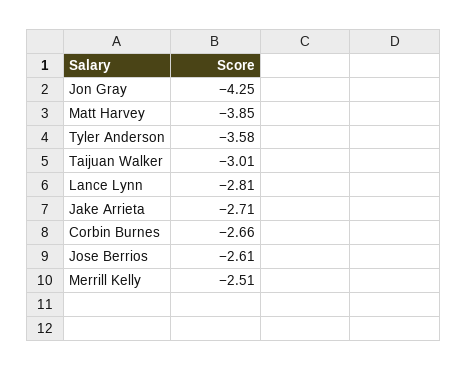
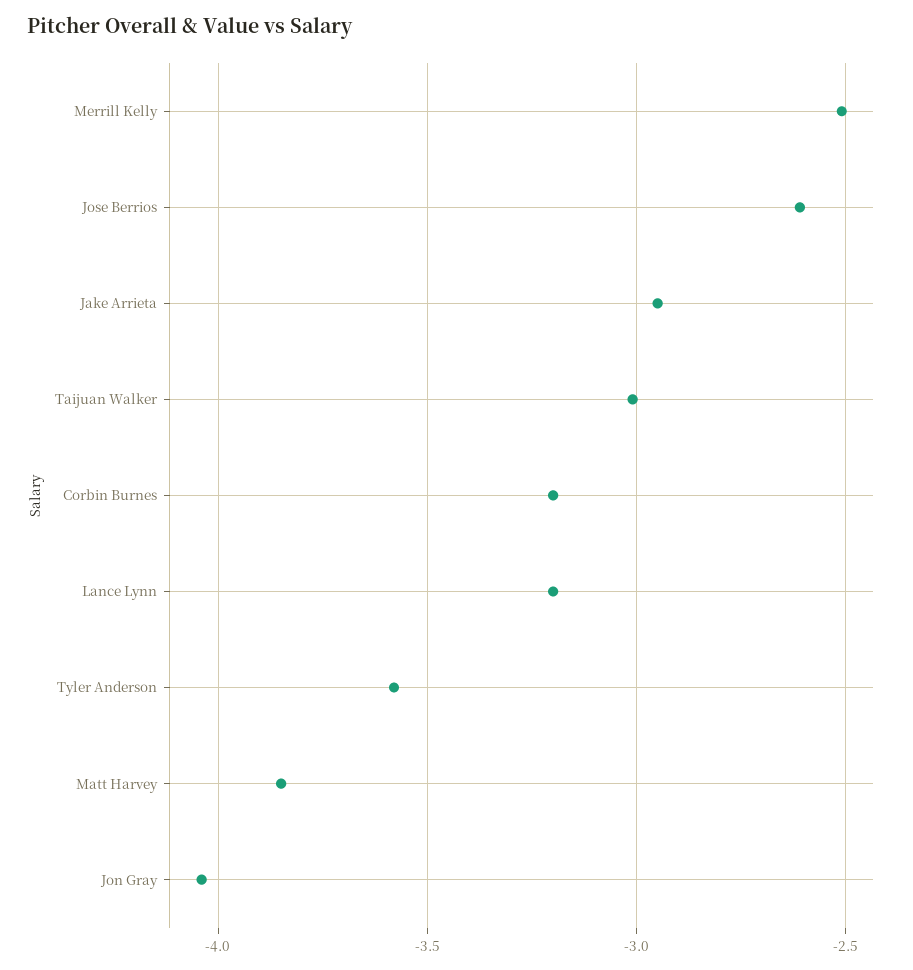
Jon Gray: -4.25 -> -4.05
Lance Lynn: -2.81 -> -3.2
Jake Arrieta: -2.71 -> -2.95
Corbin Burnes: -2.66 -> -3.2

